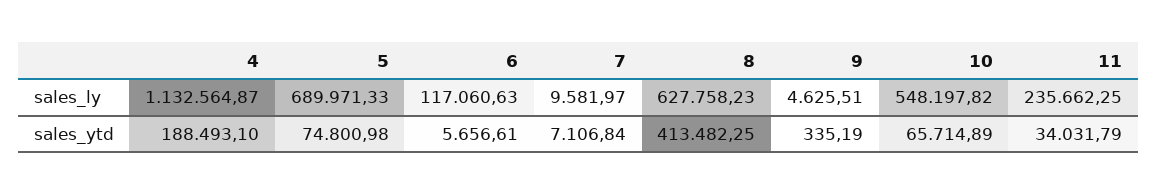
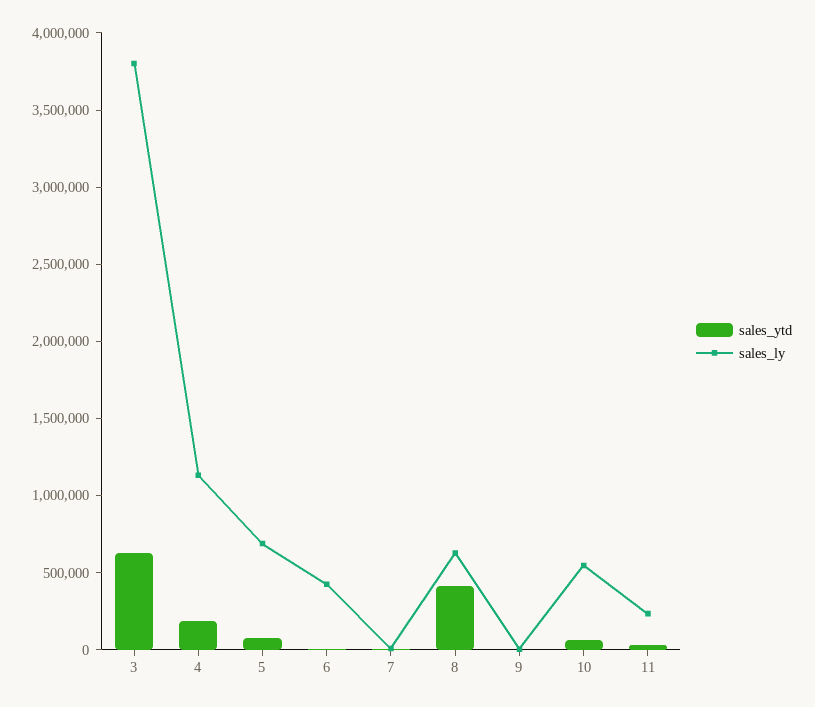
sales_ly, 6: 117060.63 -> 400000
sales_ytd, 3: none -> 600000
sales_ly, 3: none -> 3800000

